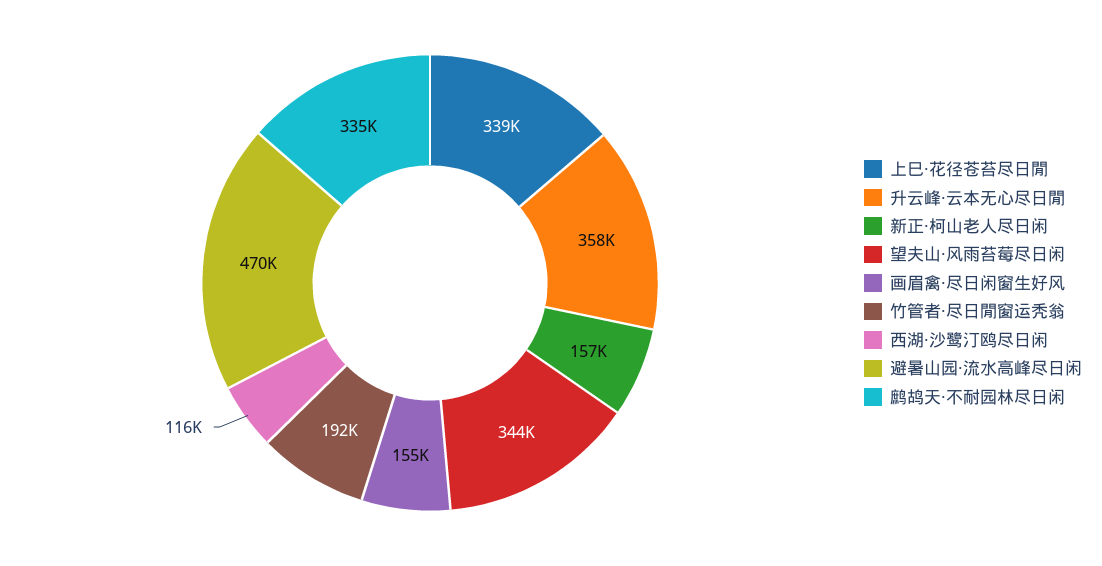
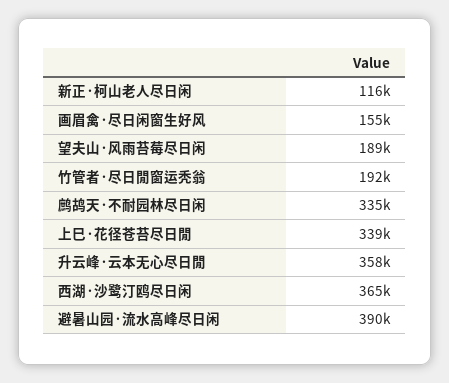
新正·柯山老人尽日闲: 157000 -> 116000
望夫山·风雨苔莓尽日闲: 344000 -> 189000
西湖·沙鹭汀鸥尽日闲: 116000 -> 365000
避暑山园·流水高峰尽日闲: 470000 -> 390000

